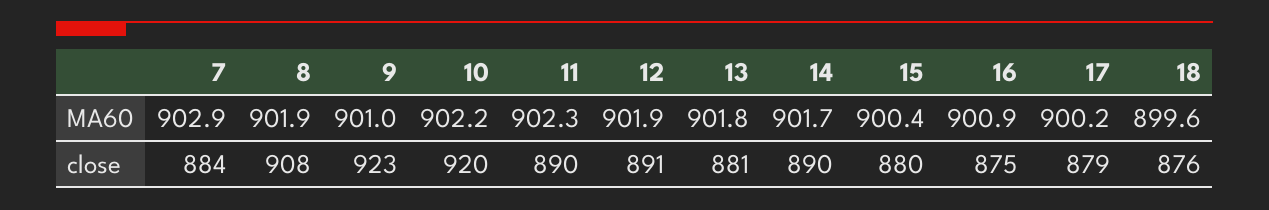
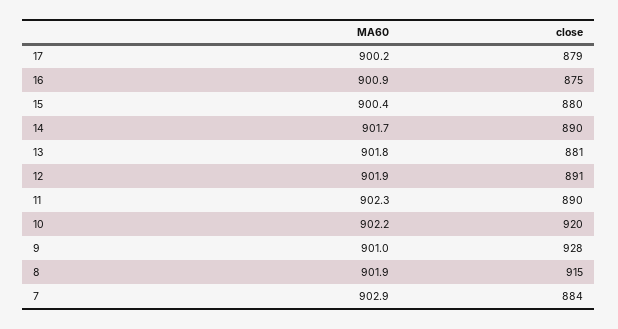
18, MA60: 899.6 -> none
8, close: 908 -> 915
9, close: 923 -> 928
18, close: 876 -> none

